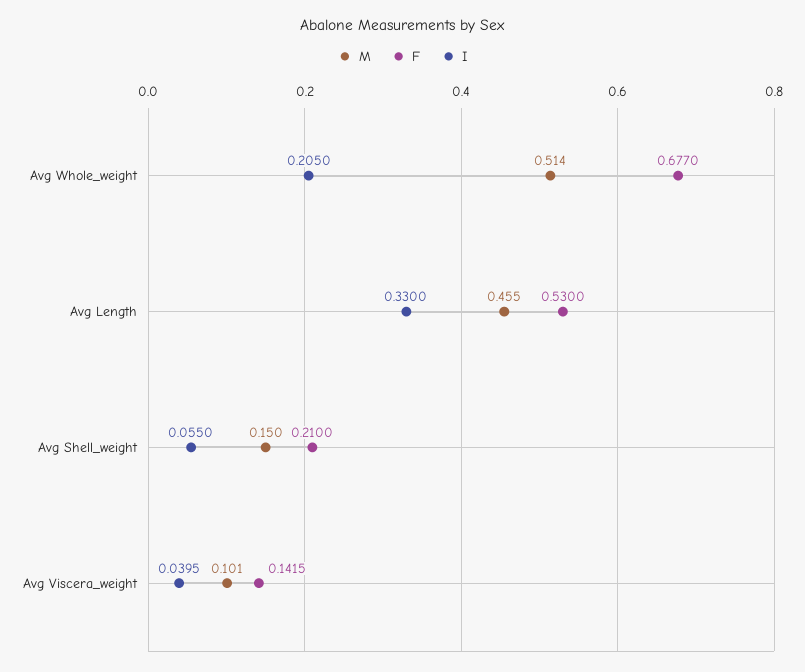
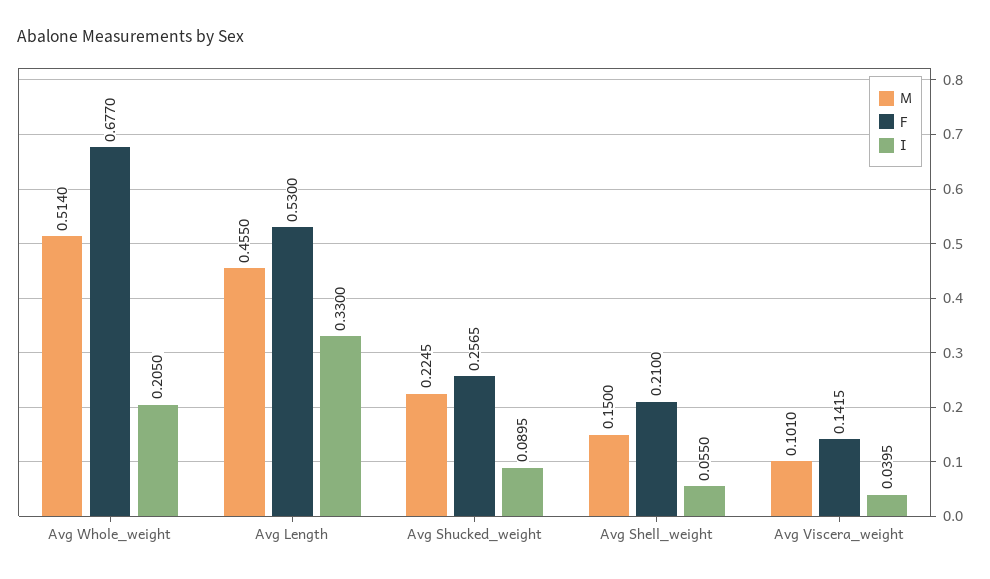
M, Avg Shucked_weight: none -> 0.2245
F, Avg Shucked_weight: none -> 0.2565
I, Avg Shucked_weight: none -> 0.0895

